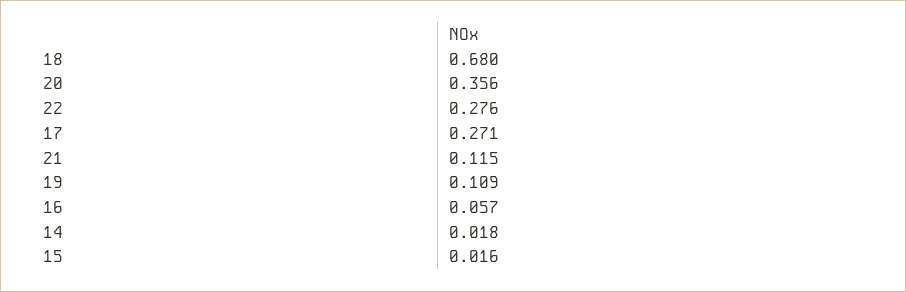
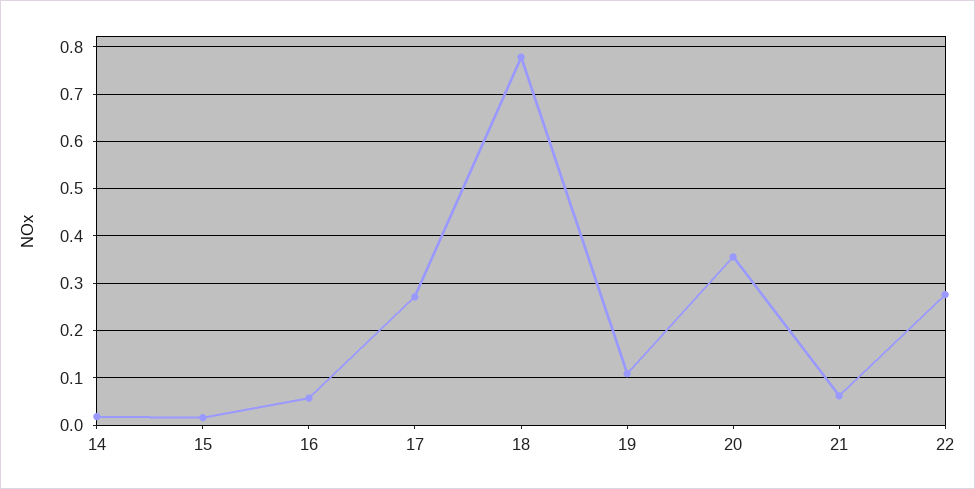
18: 0.68 -> 0.78
21: 0.115 -> 0.06

